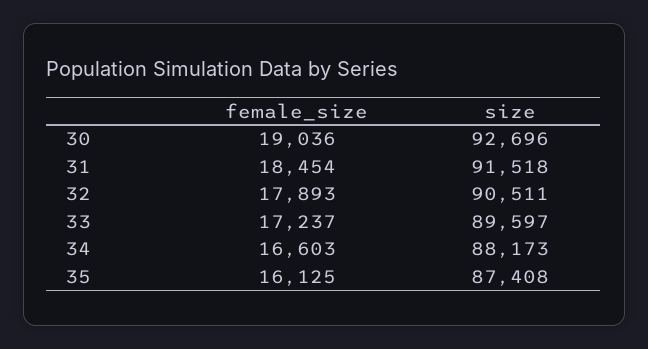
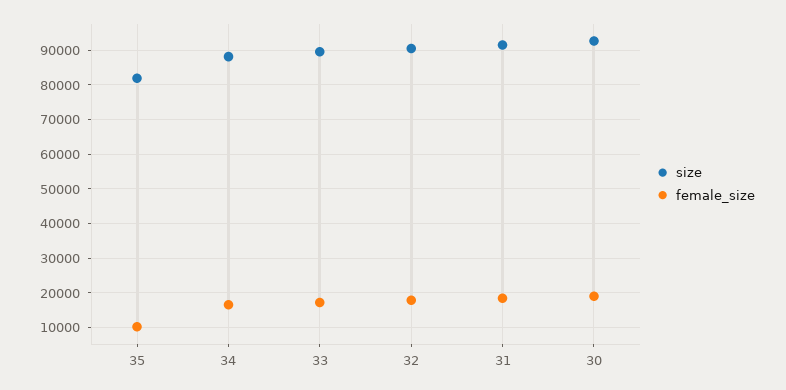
female_size, 35: 16125 -> 10000
size, 35: 87408 -> 82000

